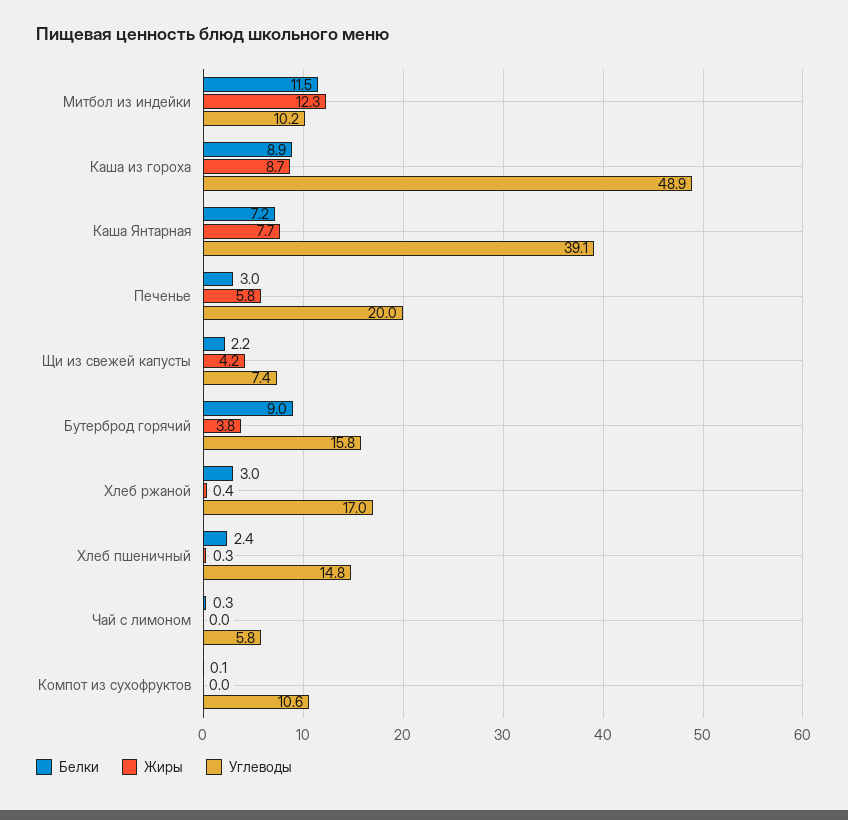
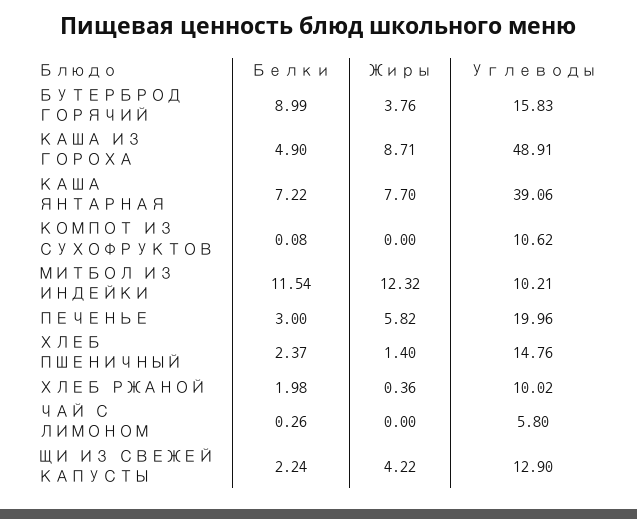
Белки, Каша из гороха: 8.9 -> 4.9
Углеводы, Щи из свежей капусты: 7.4 -> 12.9
Белки, Хлеб ржаной: 3 -> 1.98
Углеводы, Хлеб ржаной: 17 -> 10.02
Жиры, Хлеб пшеничный: 0.3 -> 1.4

